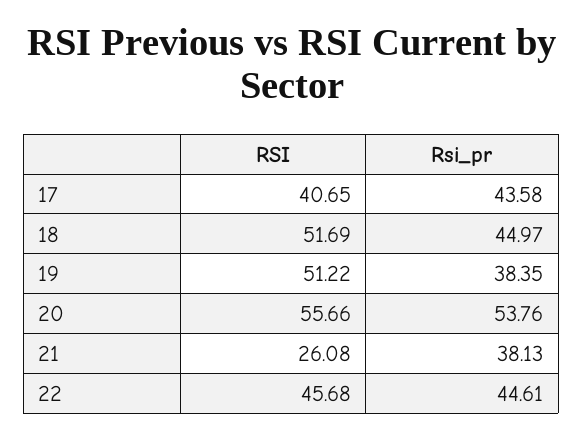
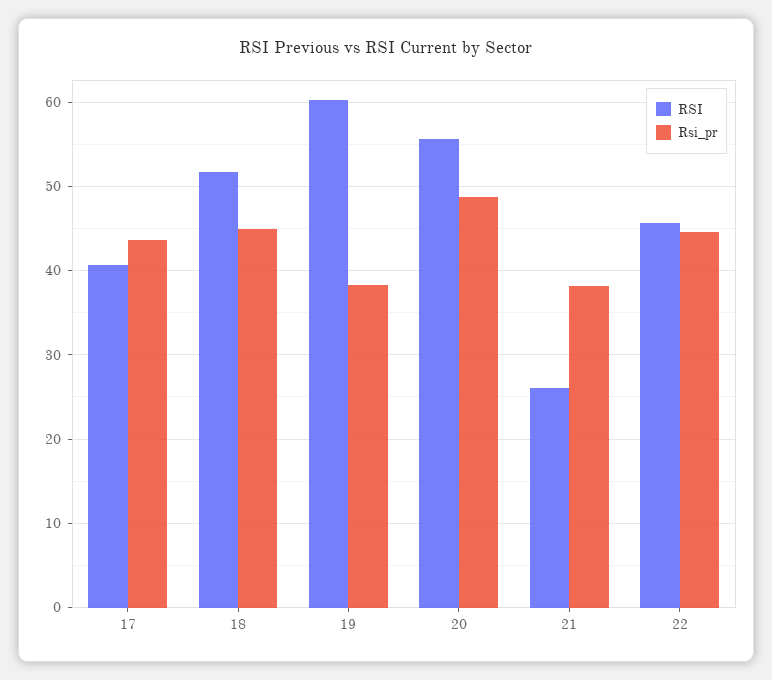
RSI, 19: 51.22 -> 60
Rsi_pr, 20: 53.76 -> 49

